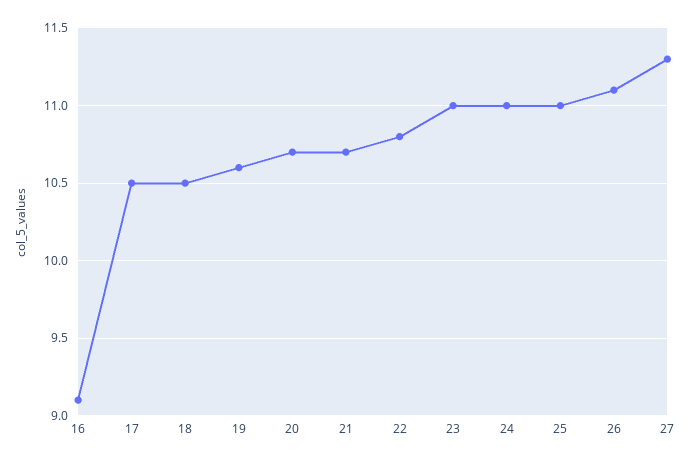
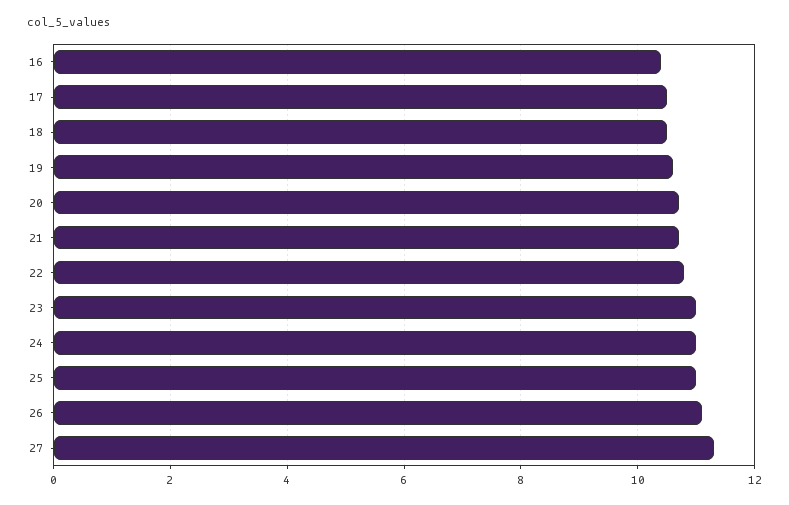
16: 9.1 -> 10.5

